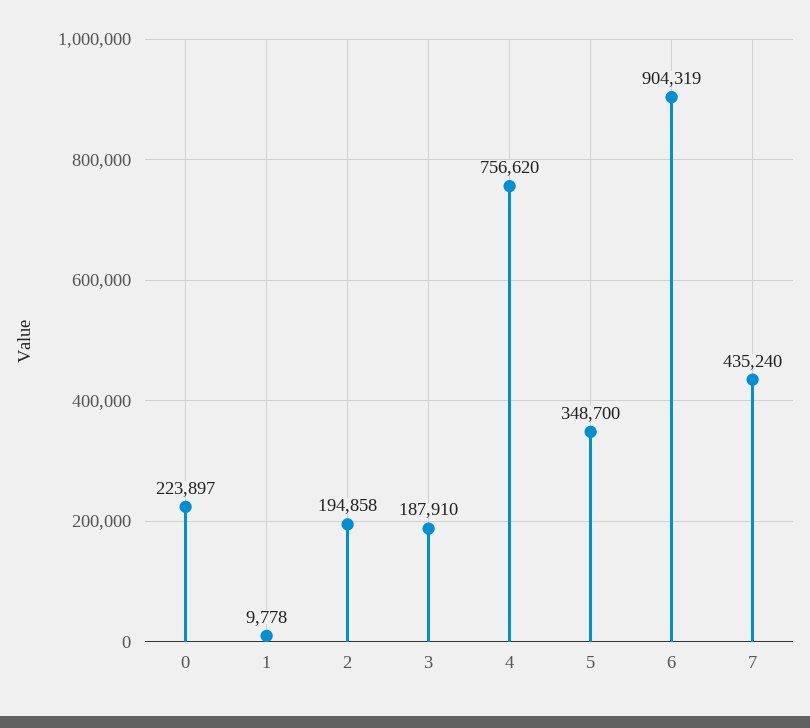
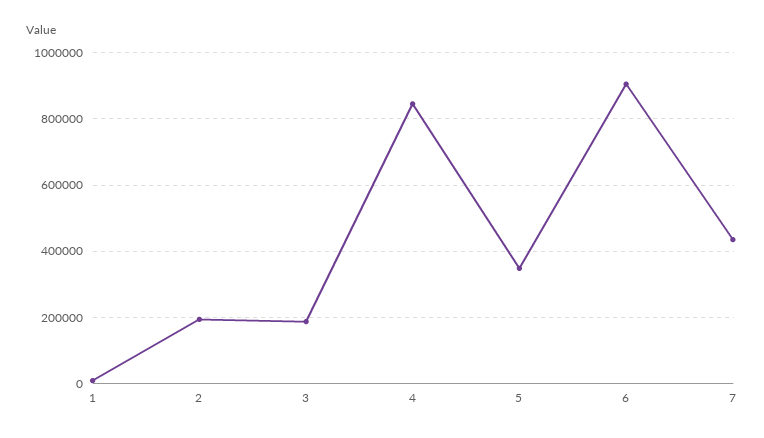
0: 223897 -> none
4: 756620 -> 840000

